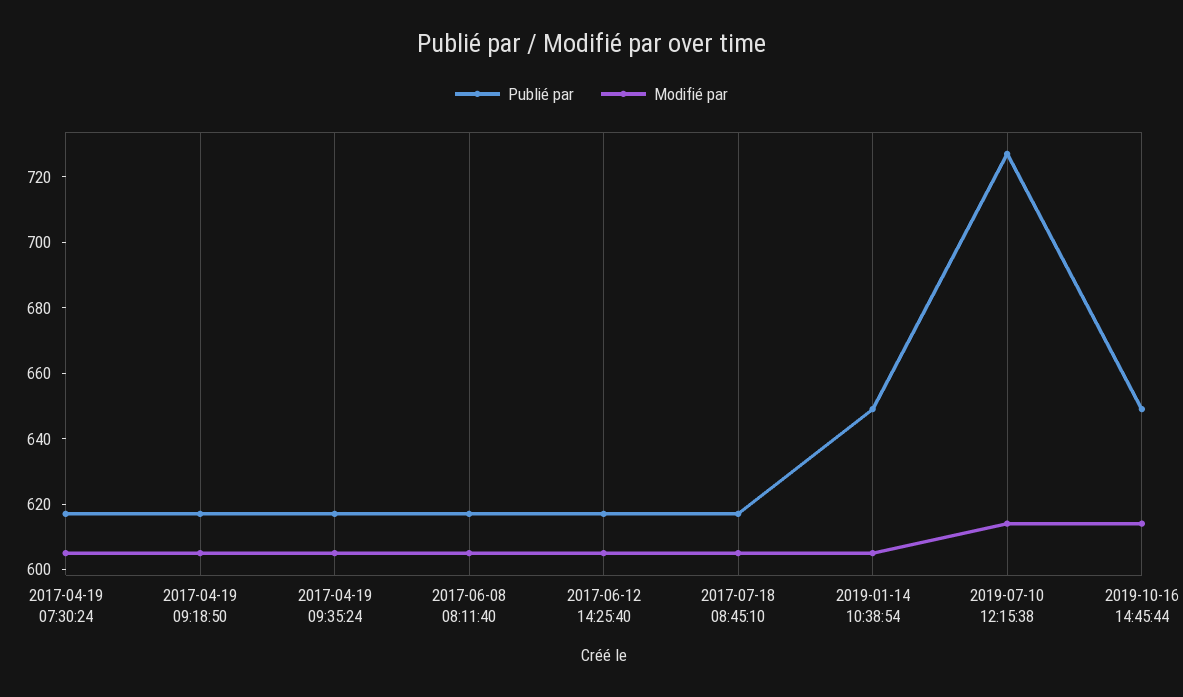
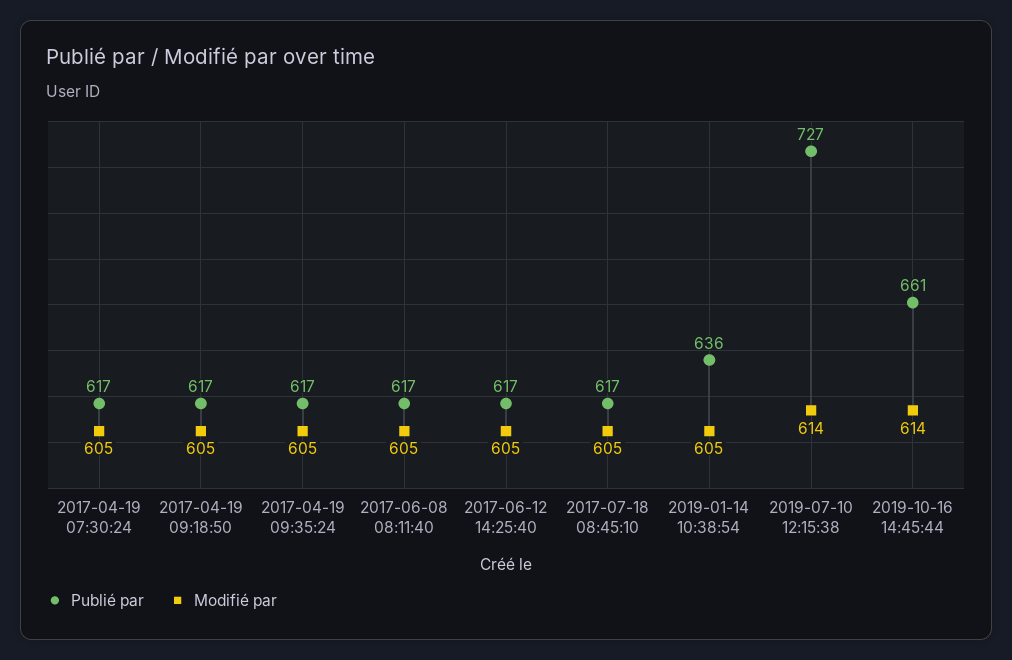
Publié par, 2019-01-14 10:38:54: 650 -> 636
Publié par, 2019-10-16 14:45:44: 650 -> 661

